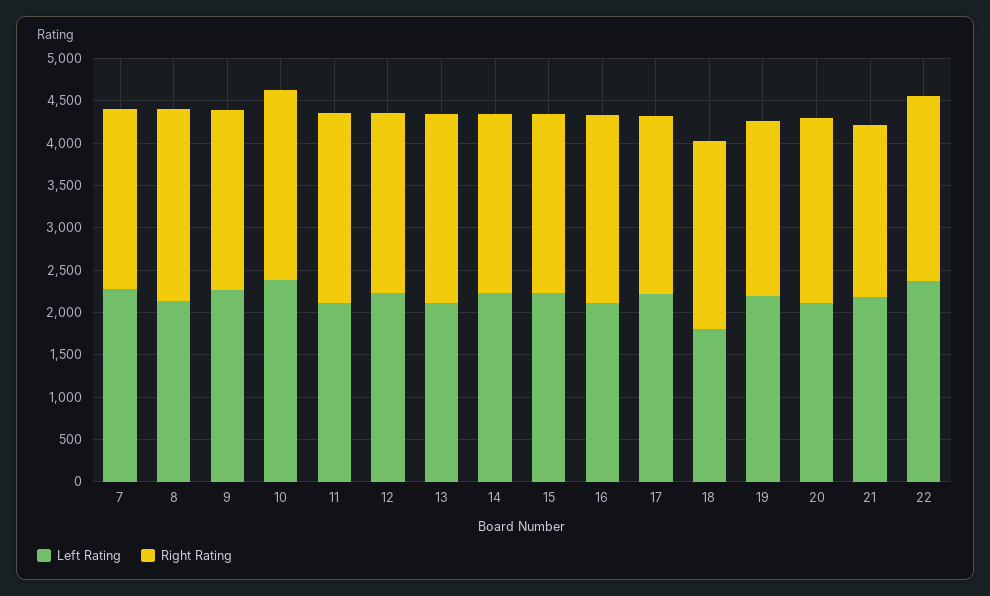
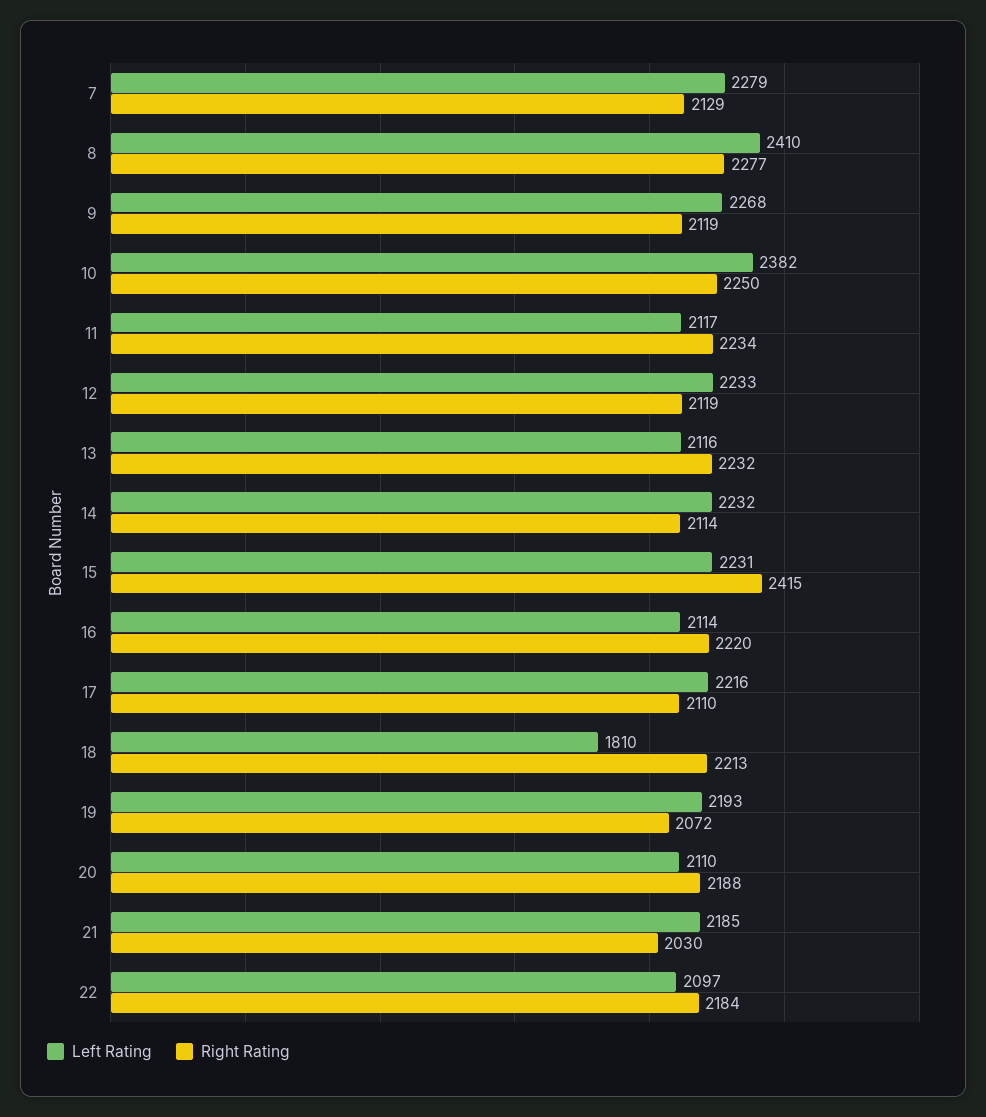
Left Rating, 8: 2100 -> 2410
Right Rating, 15: 2100 -> 2415
Left Rating, 22: 2400 -> 2097

